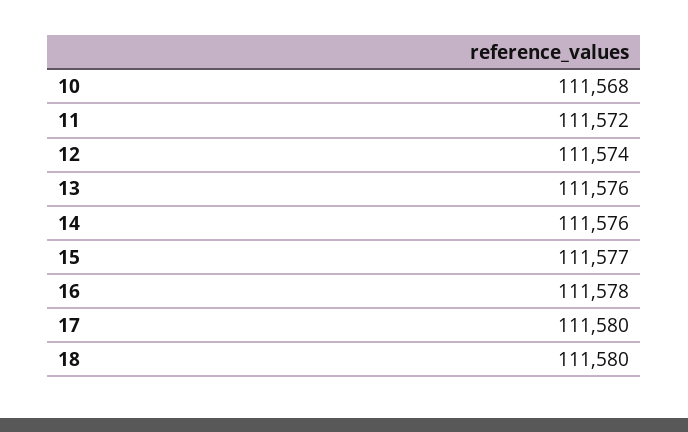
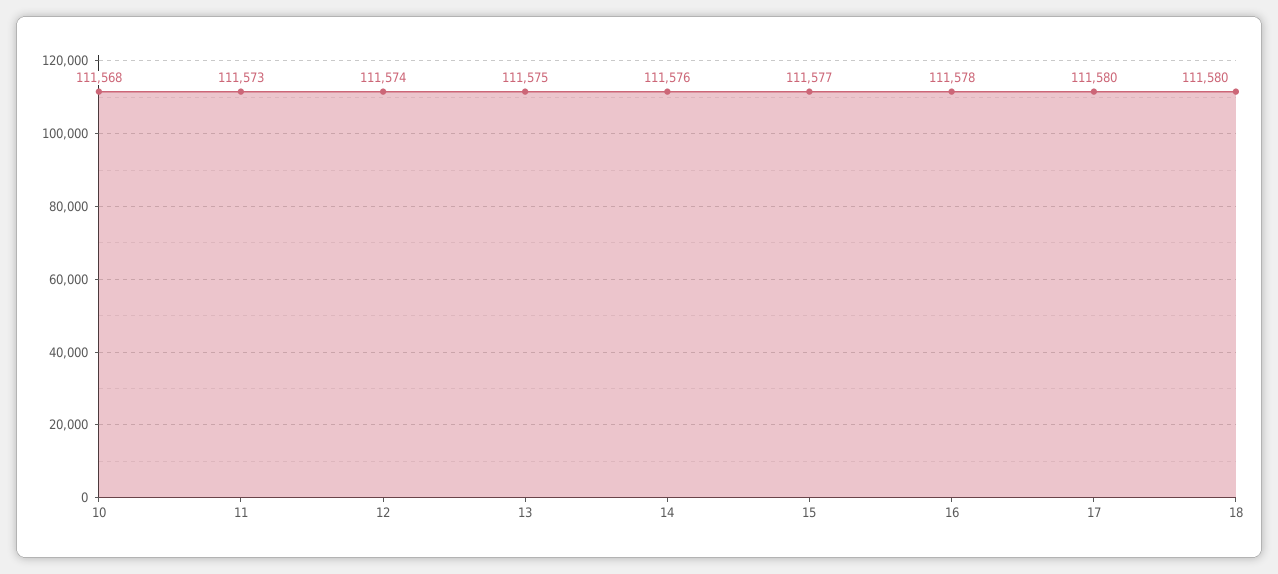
11: 111572 -> 111573
13: 111576 -> 111575

